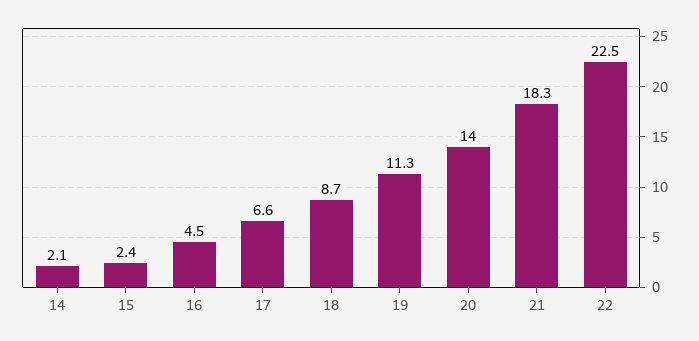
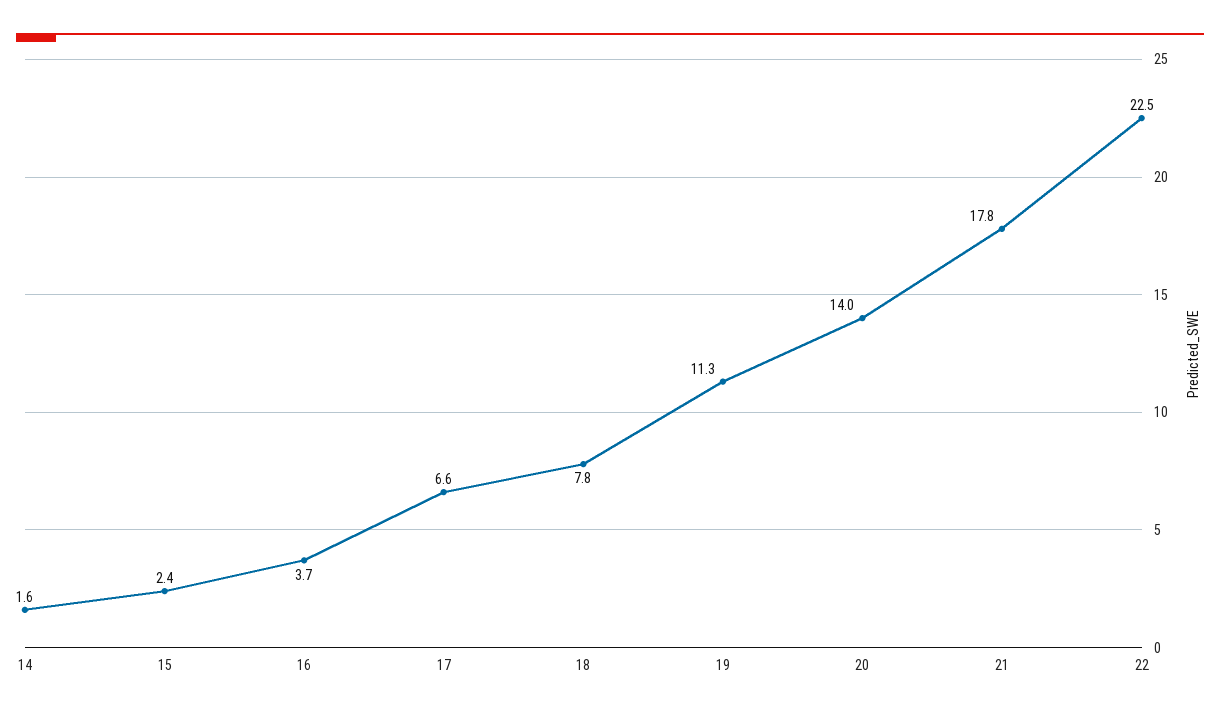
14: 2.1 -> 1.6
16: 4.5 -> 3.7
18: 8.7 -> 7.8
21: 18.3 -> 17.8

